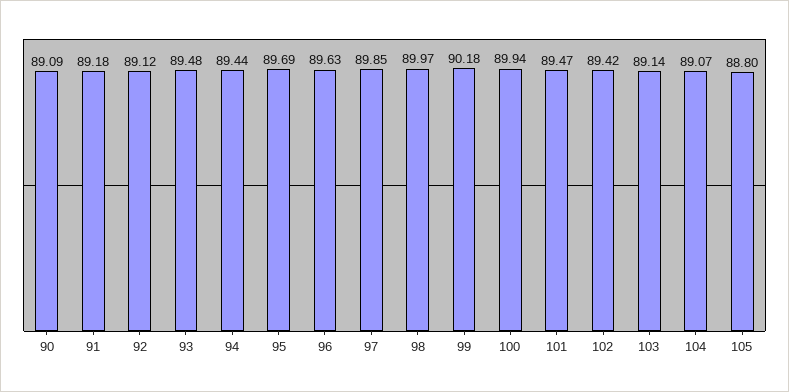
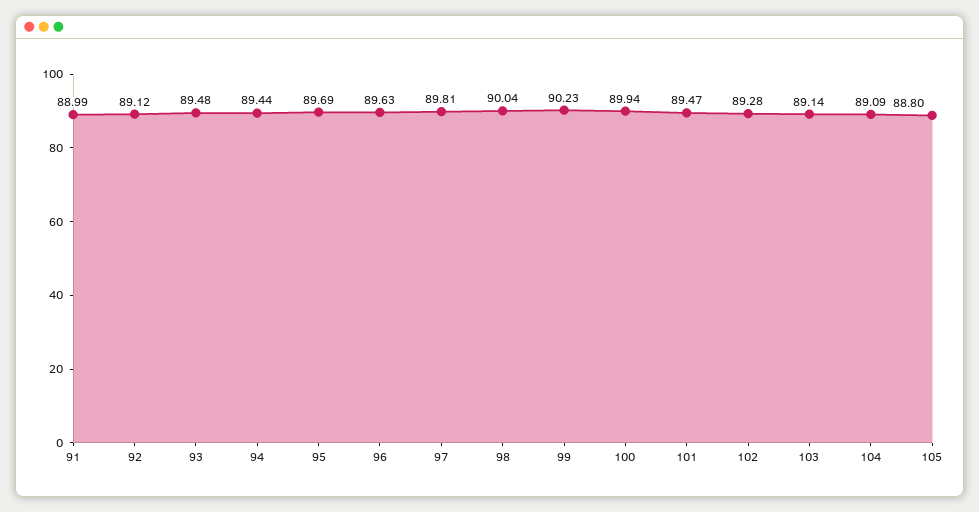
90: 89.09 -> none
91: 89.18 -> 88.99
97: 89.85 -> 89.81
98: 89.97 -> 90.04
99: 90.18 -> 90.23
102: 89.42 -> 89.28
104: 89.07 -> 89.09

